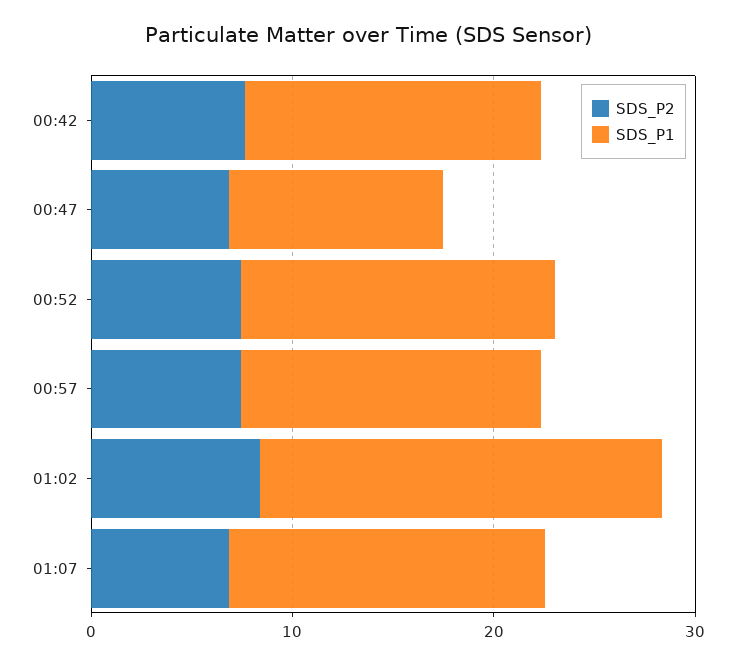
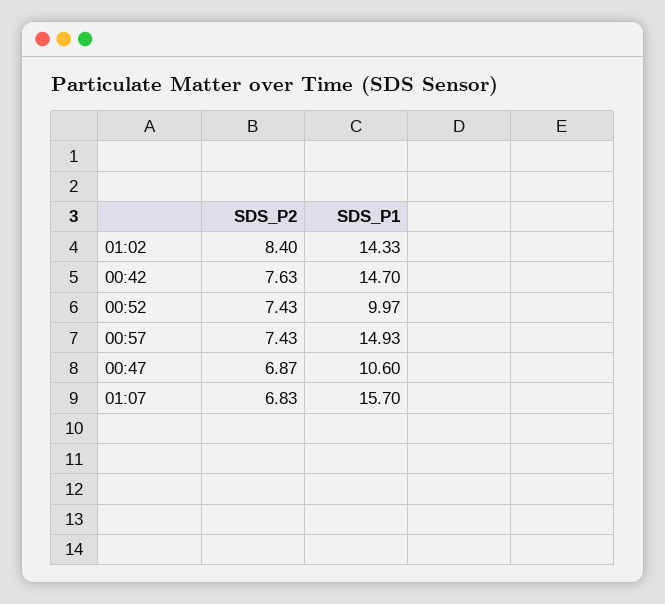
SDS_P1, 00:52: 16 -> 9.97
SDS_P1, 01:02: 20 -> 14.33

